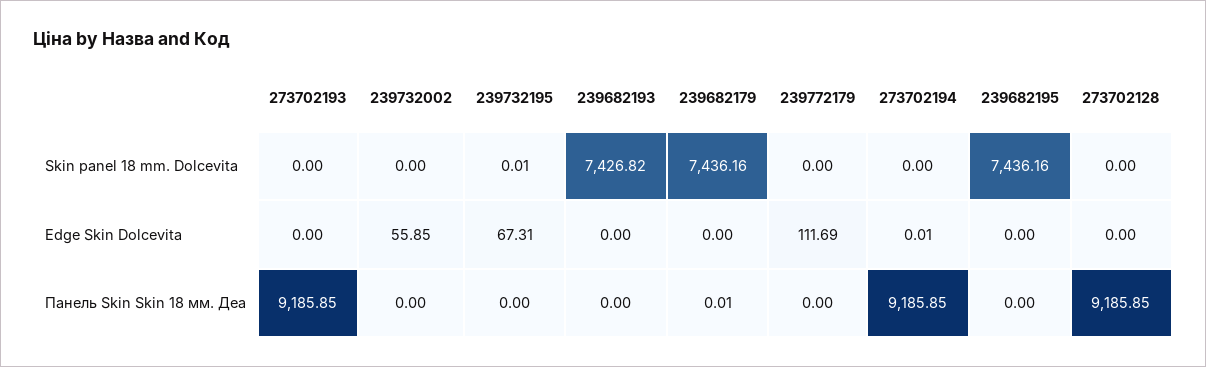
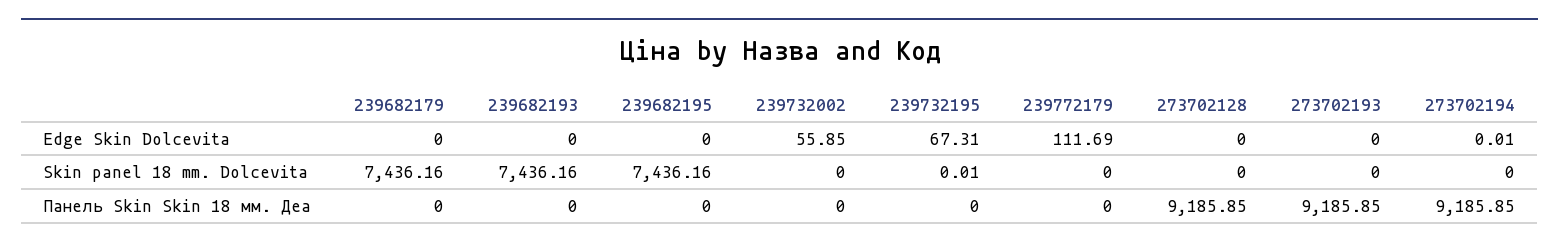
239682193, Skin panel 18 mm. Dolcevita: 7426.82 -> 7436.16
239682179, Панель Skin Skin 18 мм. Деа: 0.01 -> 0

